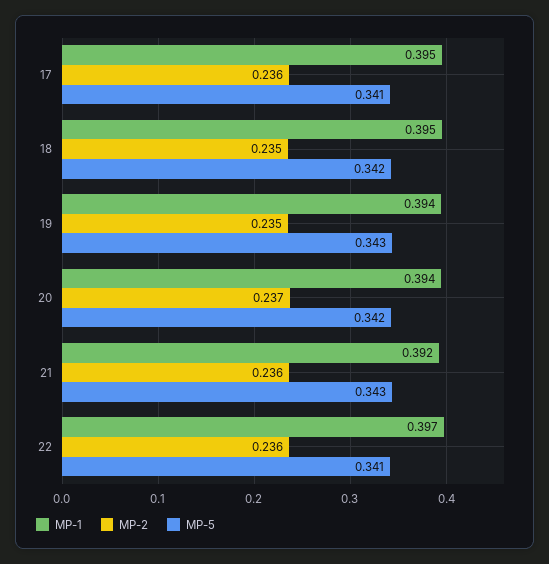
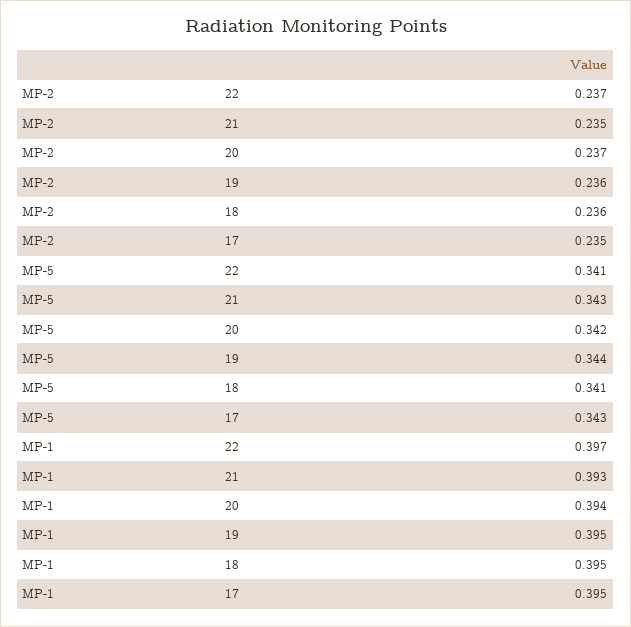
MP-2, 17: 0.236 -> 0.235
MP-5, 17: 0.341 -> 0.343
MP-2, 18: 0.235 -> 0.236
MP-5, 18: 0.342 -> 0.341
MP-1, 19: 0.394 -> 0.395
MP-2, 19: 0.235 -> 0.236
MP-5, 19: 0.343 -> 0.344
MP-1, 21: 0.392 -> 0.393
MP-2, 21: 0.236 -> 0.235
MP-2, 22: 0.236 -> 0.237

